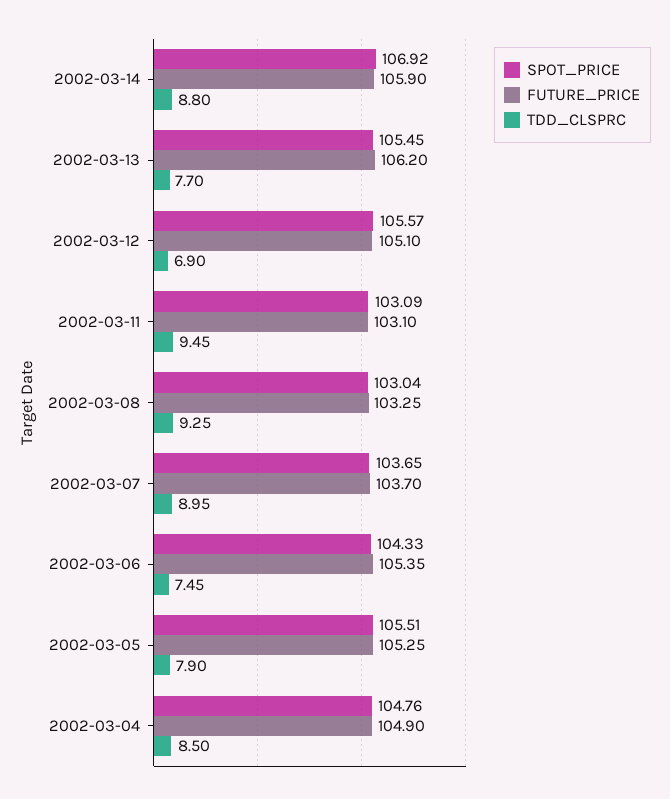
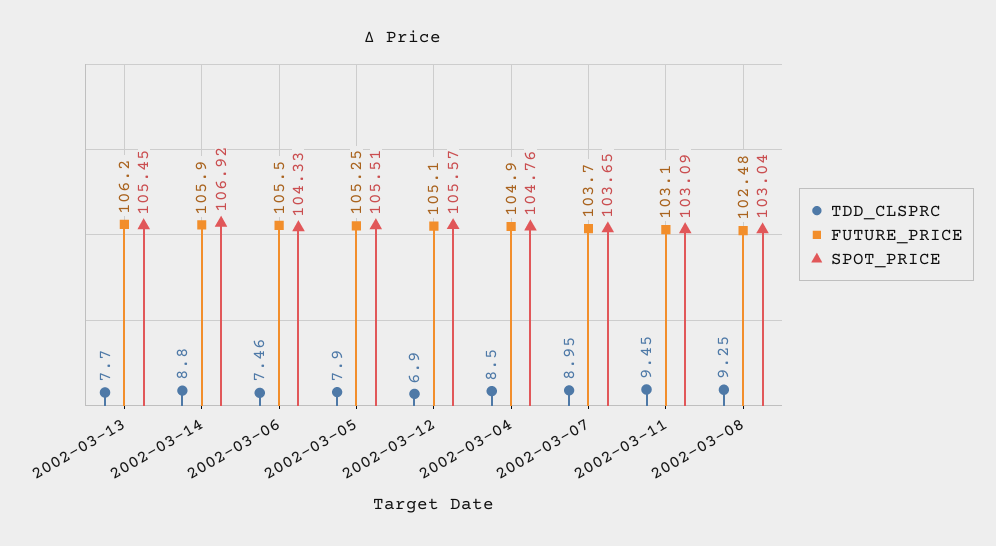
FUTURE_PRICE, 2002-03-08: 103.25 -> 102.48
FUTURE_PRICE, 2002-03-06: 105.35 -> 105.5
TDD_CLSPRC, 2002-03-06: 7.45 -> 7.46

